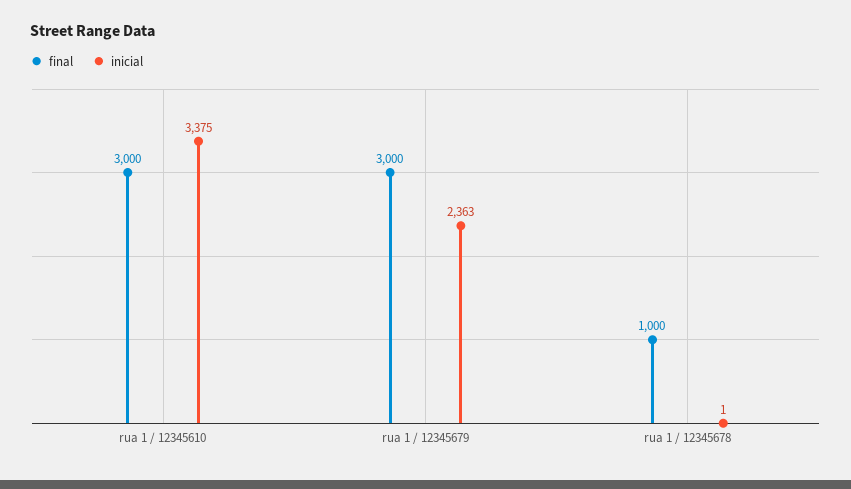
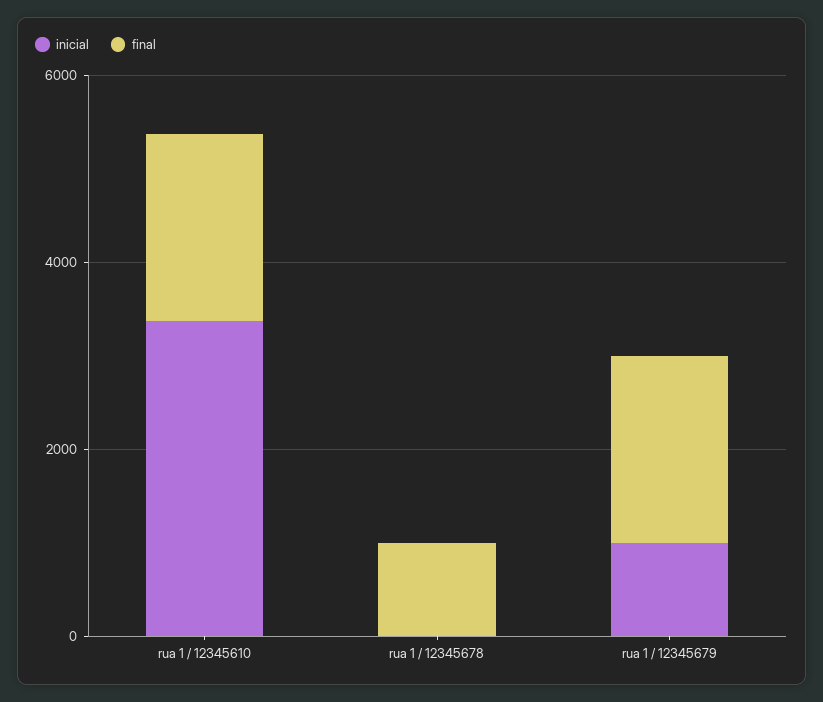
final, rua 1 / 12345610: 3000 -> 2000
final, rua 1 / 12345679: 3000 -> 2000
inicial, rua 1 / 12345679: 2363 -> 1000

